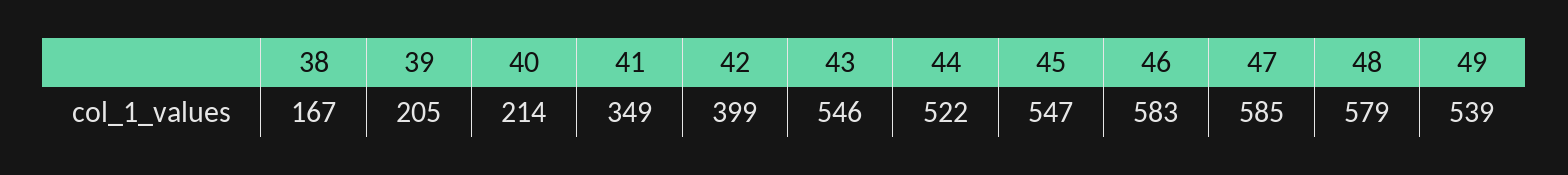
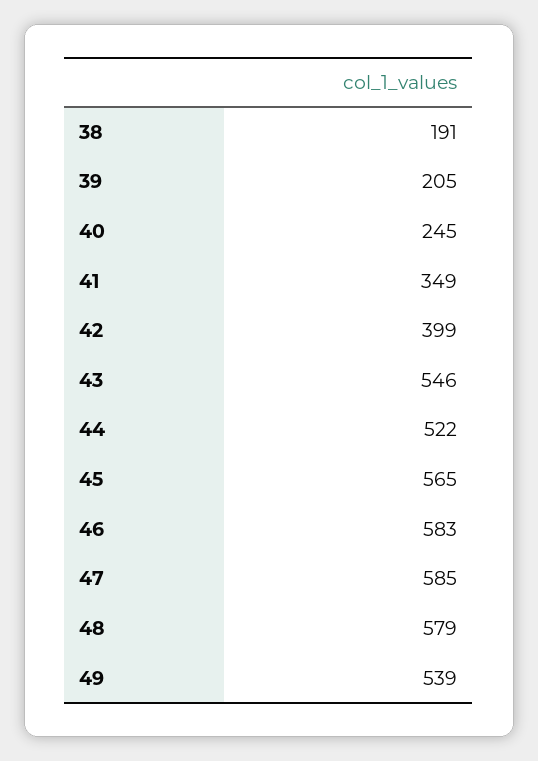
38: 167 -> 191
40: 214 -> 245
45: 547 -> 565

